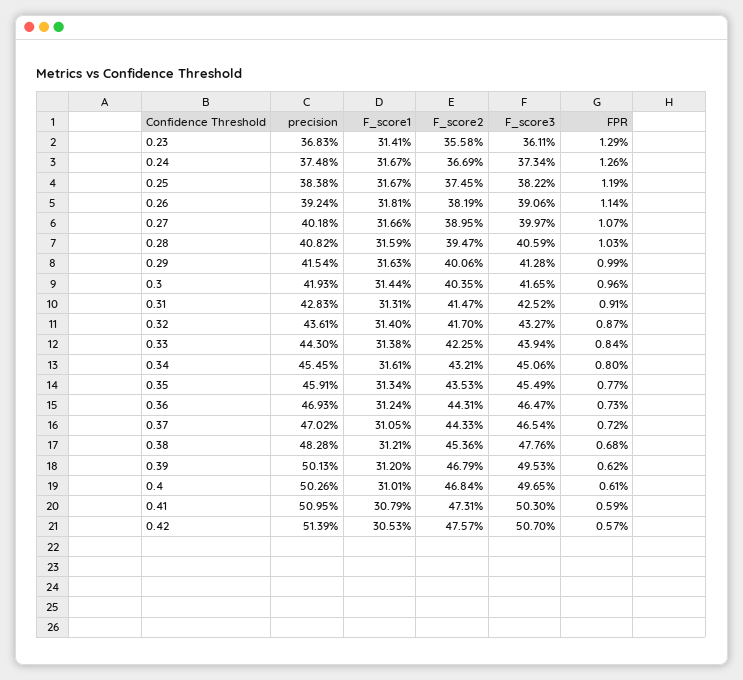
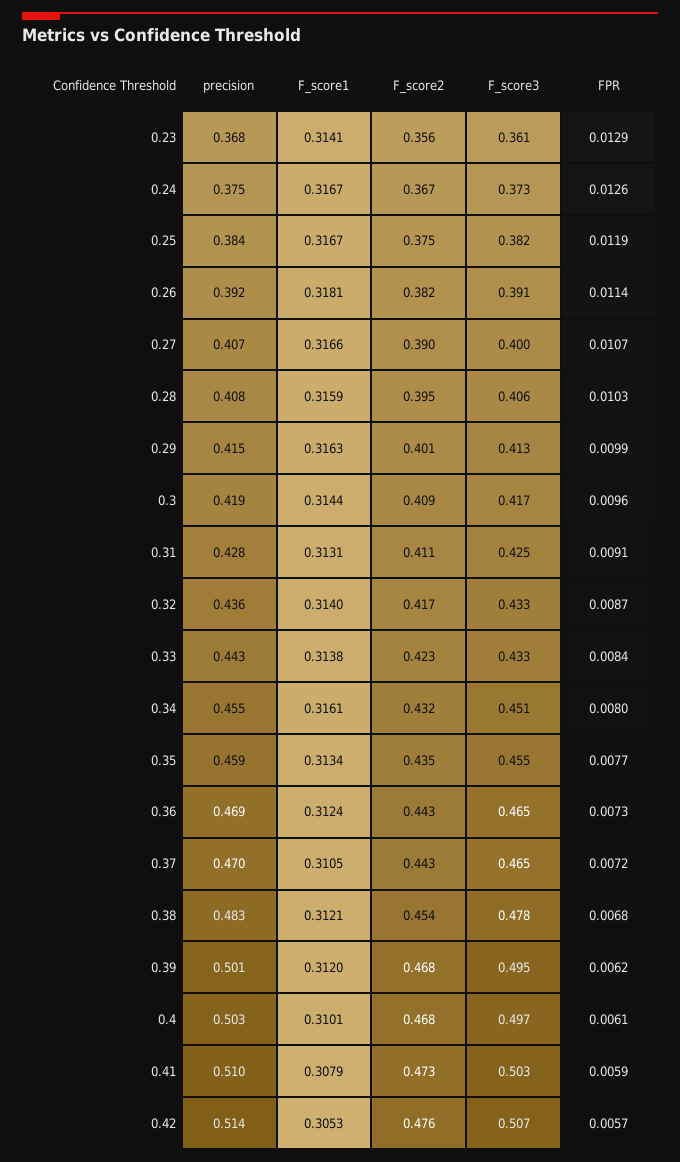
precision, 0.27: 0.4018 -> 0.407
F_score2, 0.3: 0.4035 -> 0.409
F_score2, 0.31: 0.4147 -> 0.411
F_score3, 0.33: 0.4394 -> 0.433

